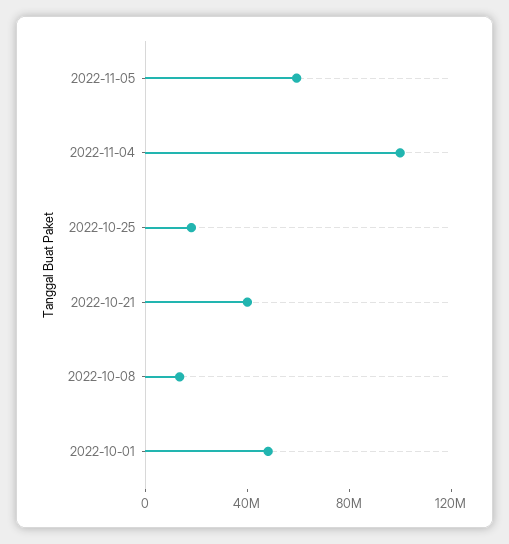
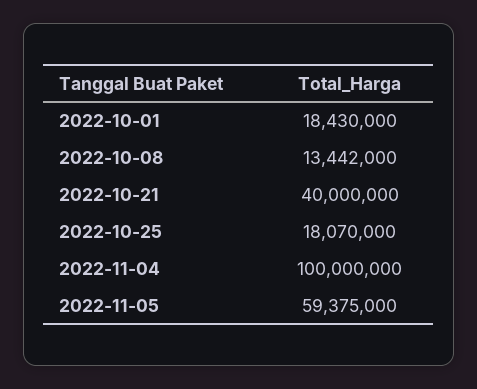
2022-10-01: 50000000 -> 18430000

